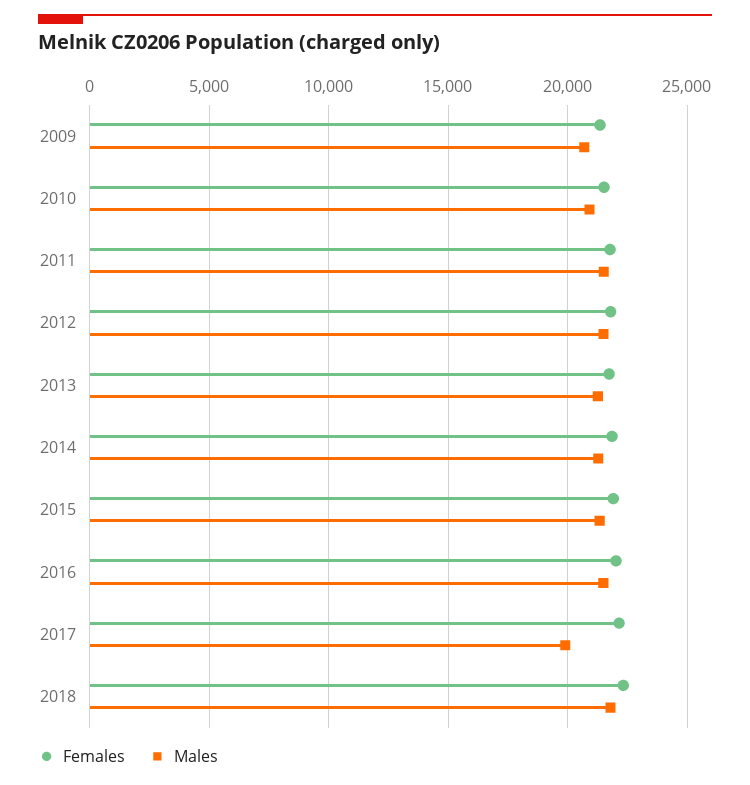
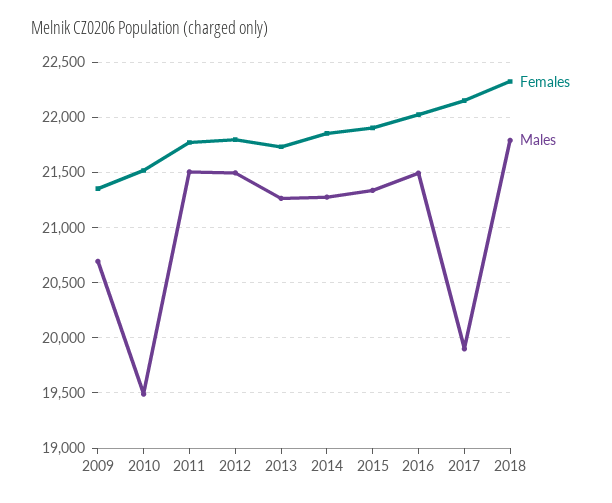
Males, 2010: 21000 -> 19500

